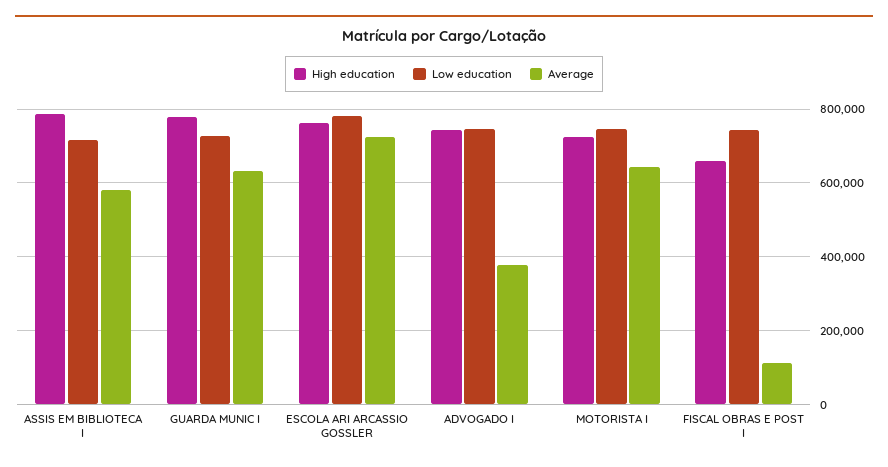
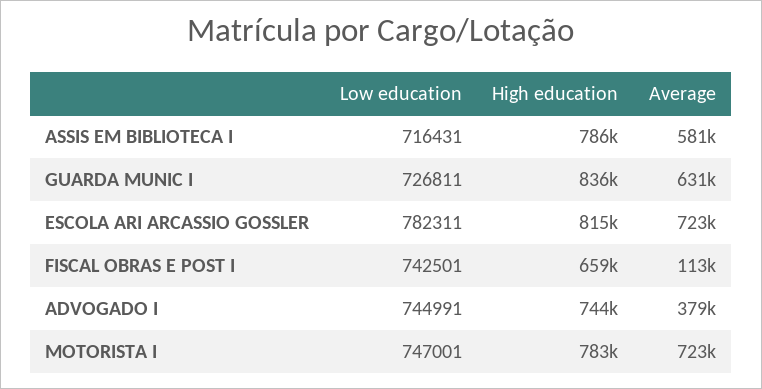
High education, GUARDA MUNIC I: 780000 -> 836000
High education, ESCOLA ARI ARCASSIO GOSSLER: 760000 -> 815000
High education, MOTORISTA I: 720000 -> 783000
Average, MOTORISTA I: 640000 -> 723000

